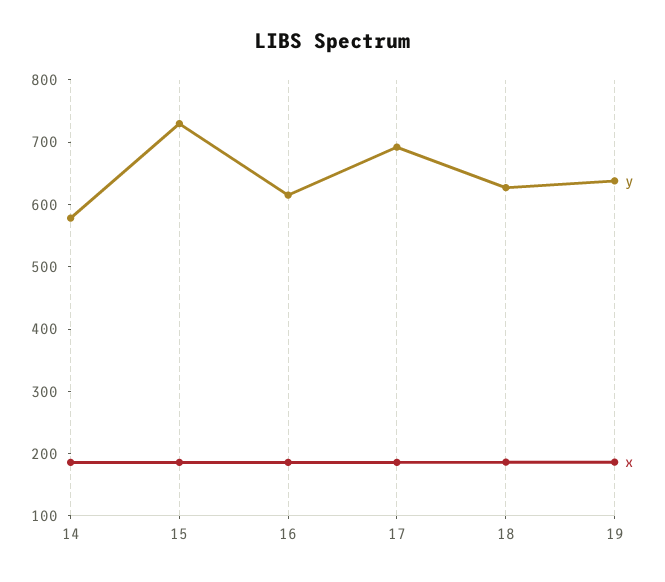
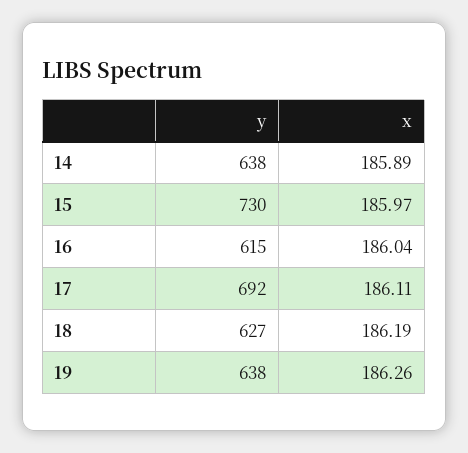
y, 14: 580 -> 638

